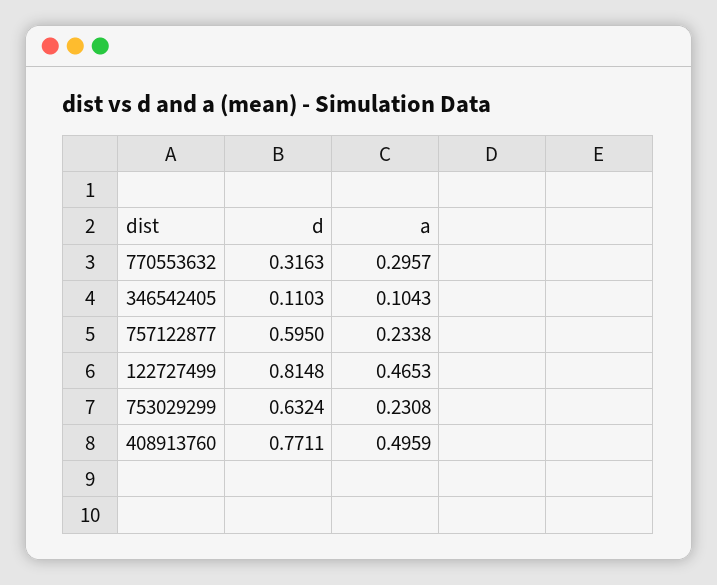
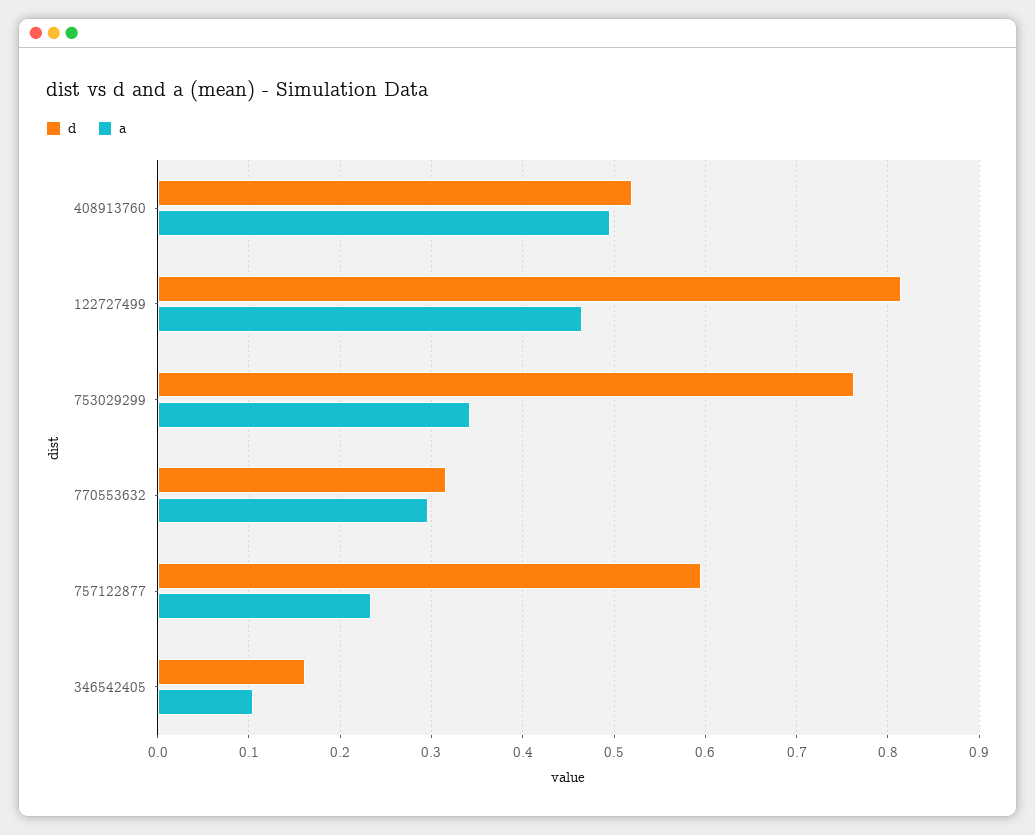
d, 346542405: 0.1103 -> 0.16
d, 753029299: 0.6324 -> 0.76
a, 753029299: 0.2308 -> 0.34
d, 408913760: 0.7711 -> 0.52

